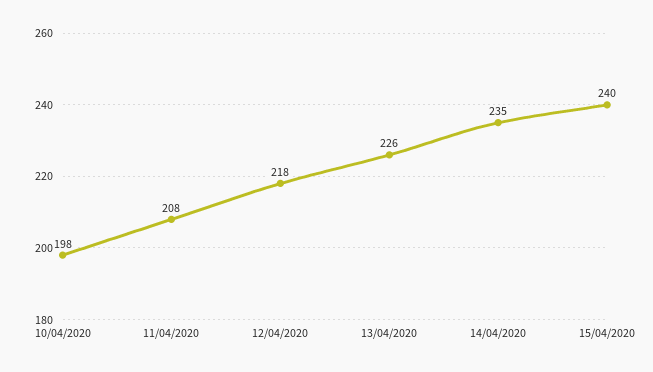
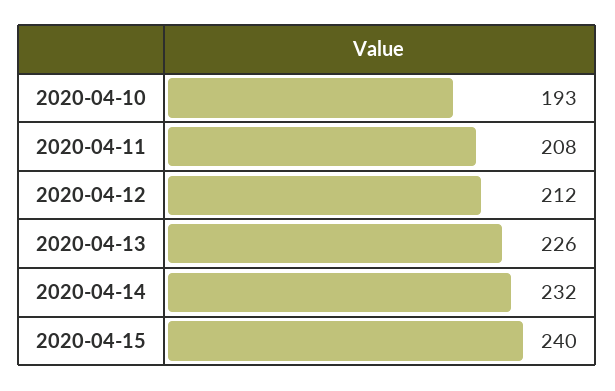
10/04/2020: 198 -> 193
12/04/2020: 218 -> 212
14/04/2020: 235 -> 232

